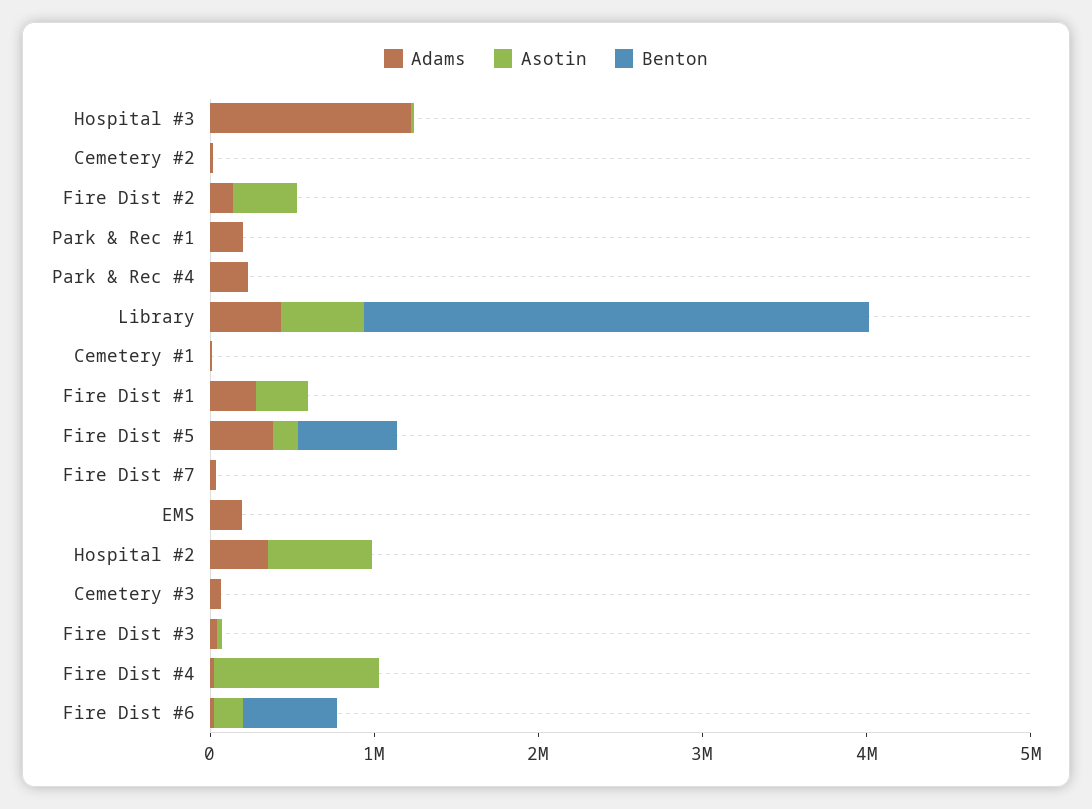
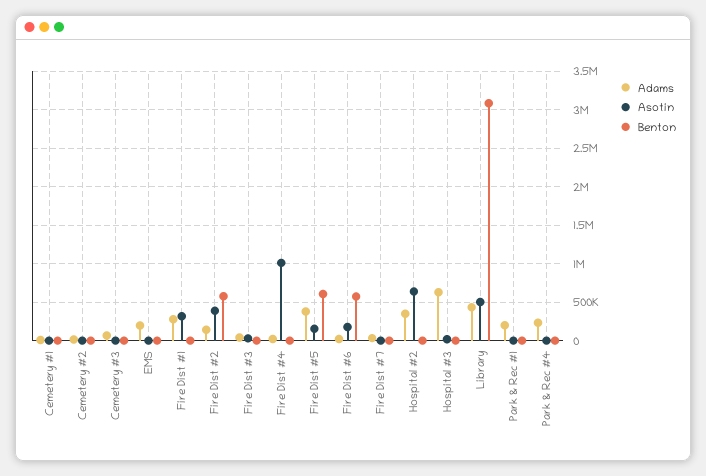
Adams, Hospital #3: 1200000 -> 600000
Benton, Fire Dist #2: 0 -> 600000

